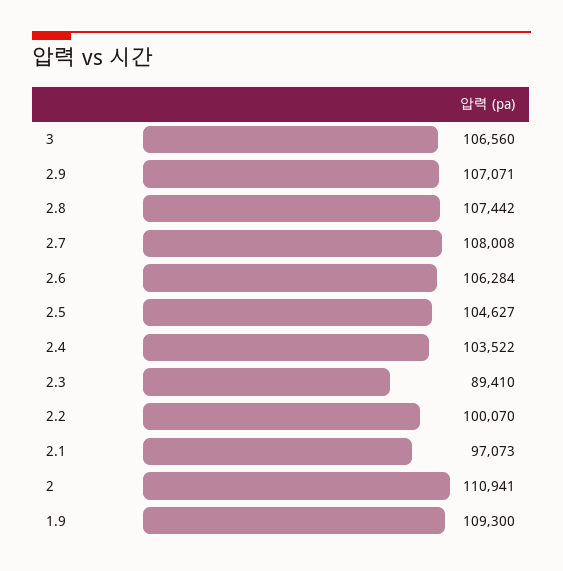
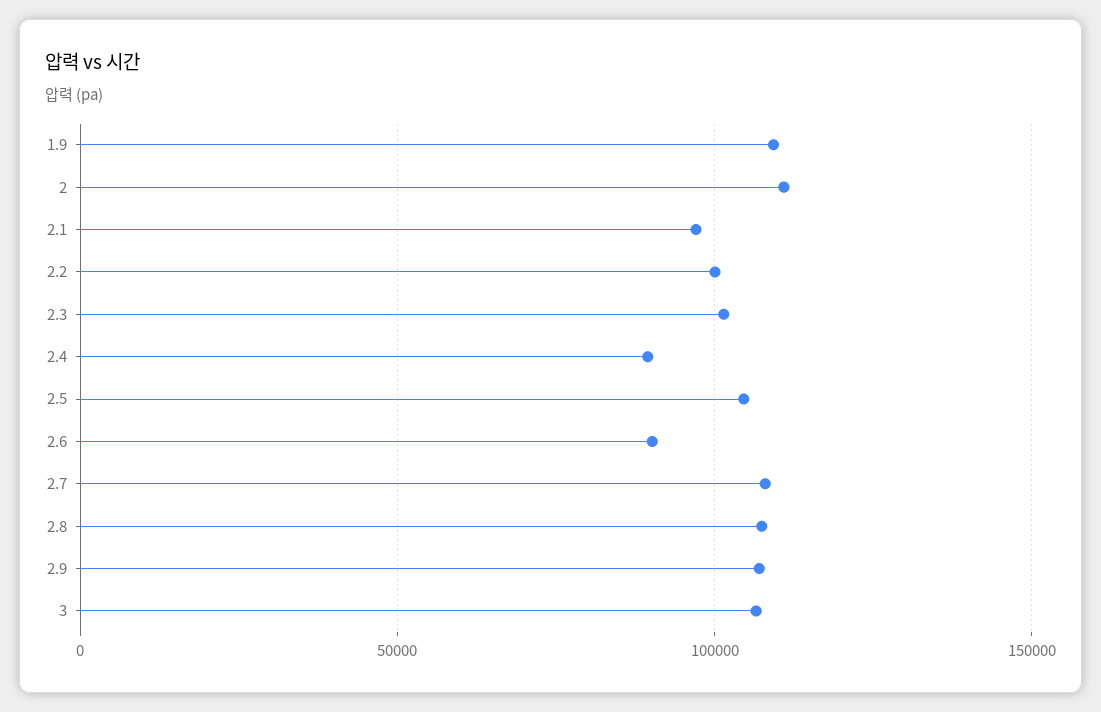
2.6: 106284 -> 90000
2.4: 103522 -> 90000
2.3: 89410 -> 100000

